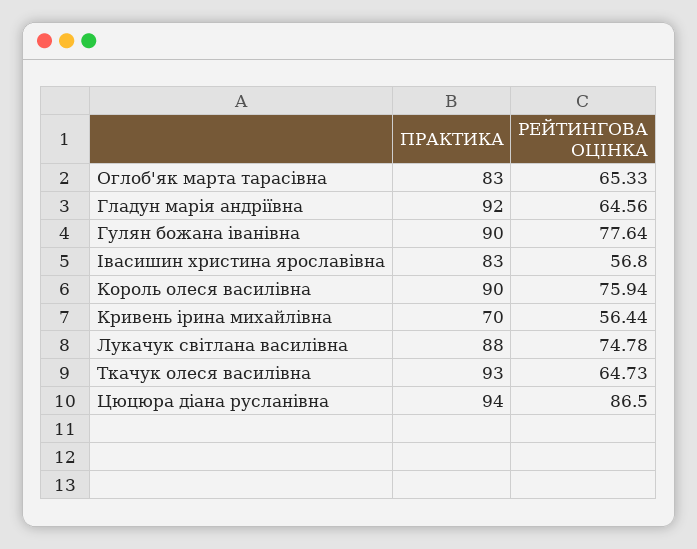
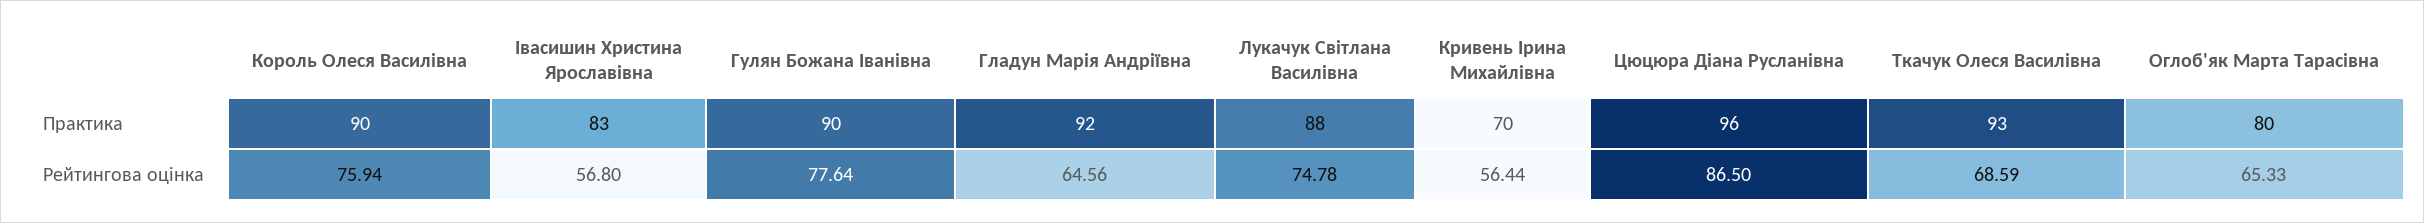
ПРАКТИКА, Оглоб'як марта тарасівна: 83 -> 80
РЕЙТИНГОВА ОЦІНКА, Ткачук олеся василівна: 64.73 -> 68.59
ПРАКТИКА, Цюцюра діана русланівна: 94 -> 96

